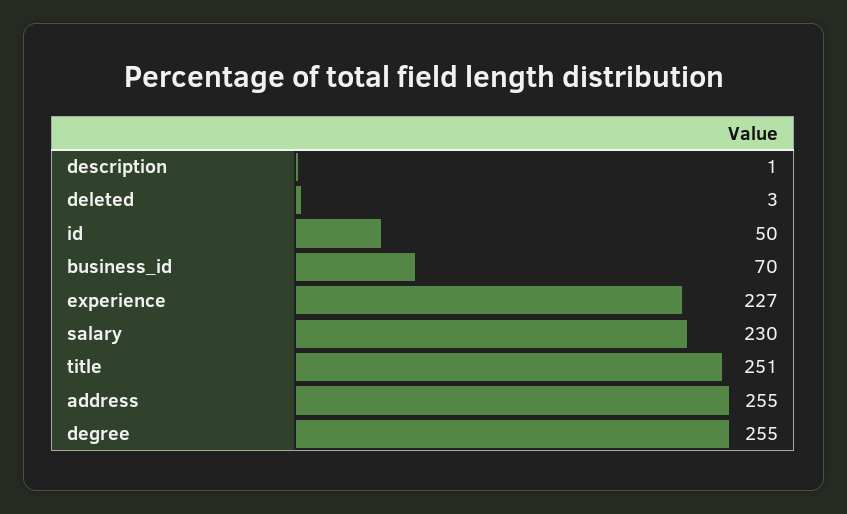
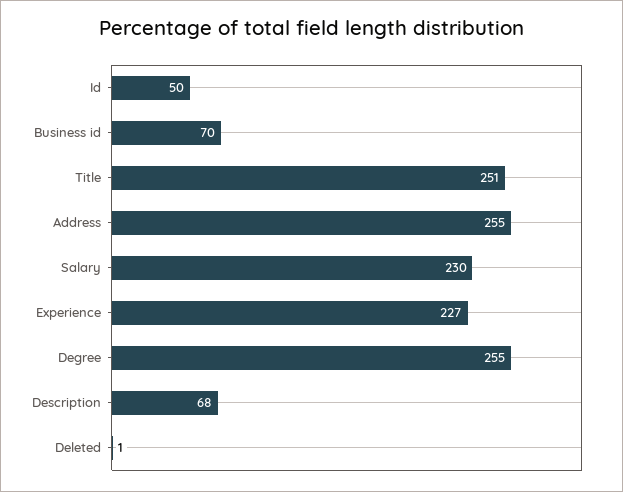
description: 1 -> 68
deleted: 3 -> 1

